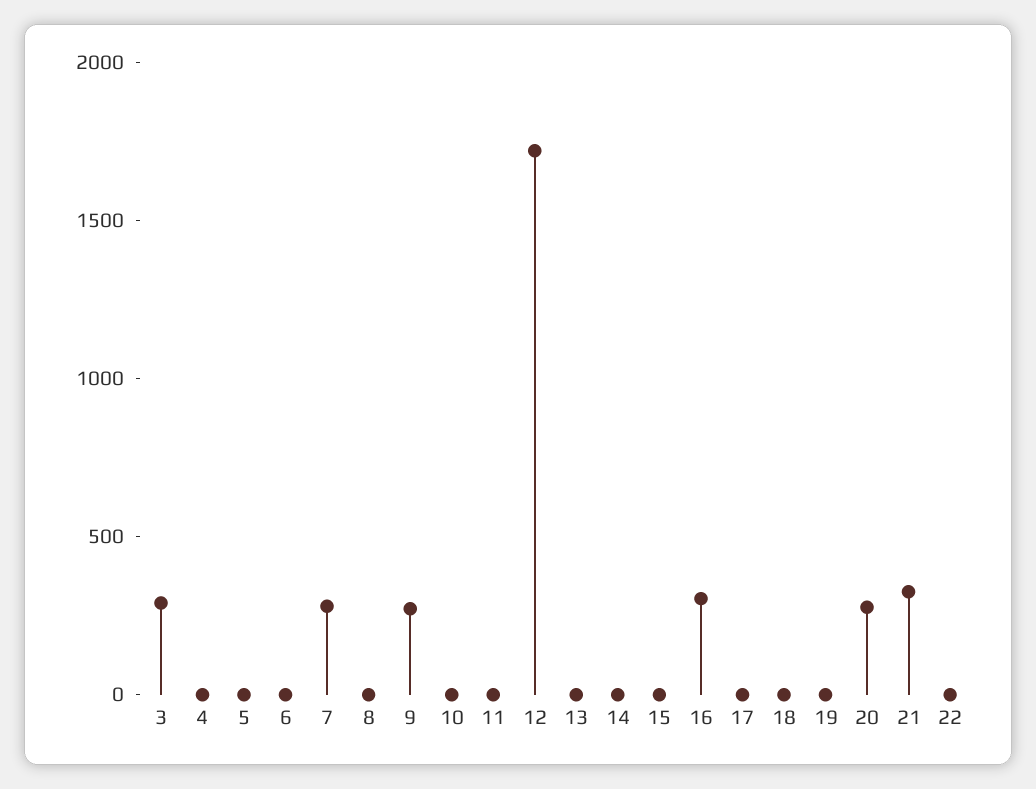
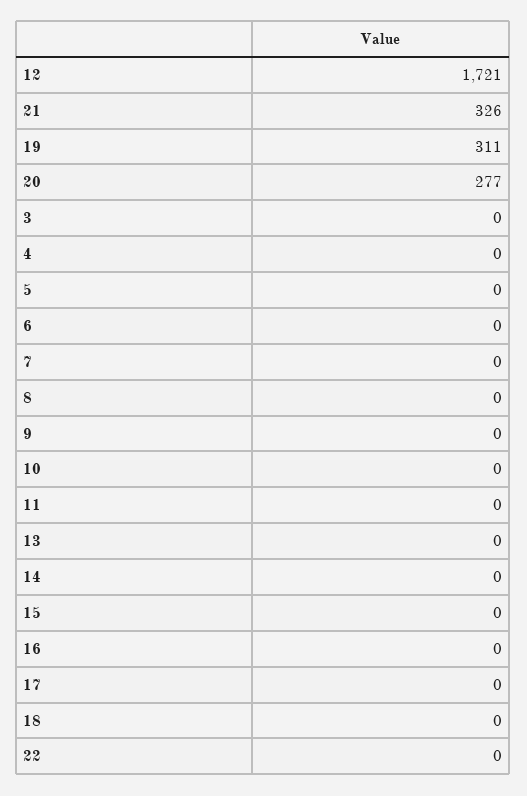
3: 300 -> 0
7: 300 -> 0
9: 300 -> 0
16: 300 -> 0
19: 0 -> 311

